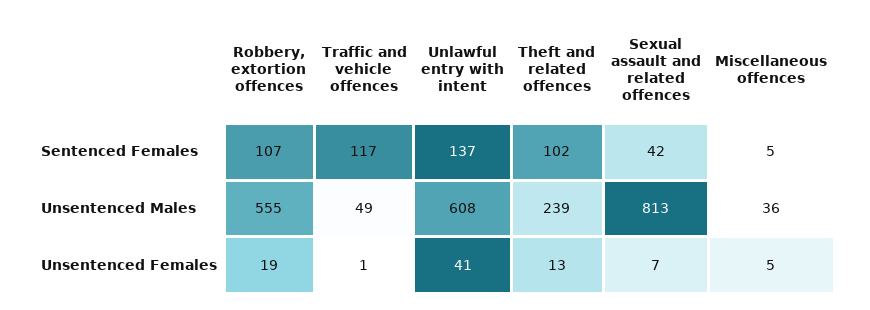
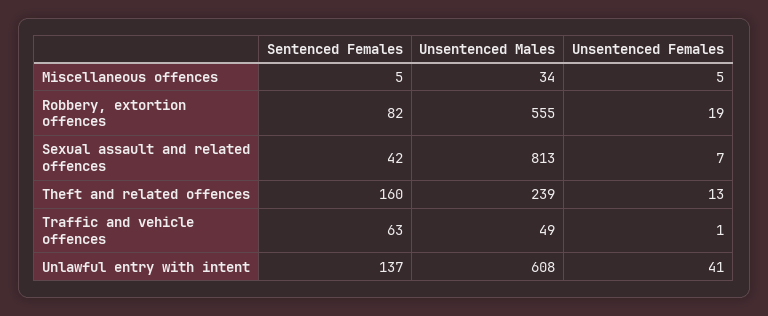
Robbery, extortion offences, Sentenced Females: 107 -> 82
Traffic and vehicle offences, Sentenced Females: 117 -> 63
Theft and related offences, Sentenced Females: 102 -> 160
Miscellaneous offences, Unsentenced Males: 36 -> 34

